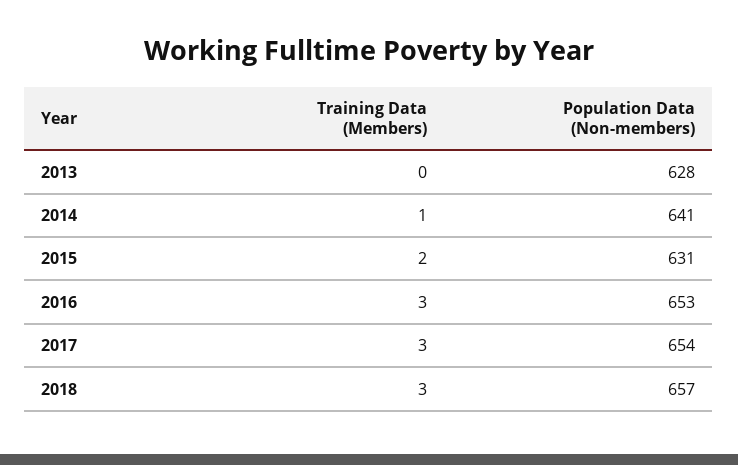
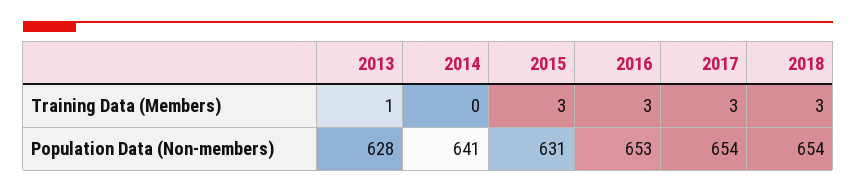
Training Data (Members), 2013: 0 -> 1
Training Data (Members), 2014: 1 -> 0
Training Data (Members), 2015: 2 -> 3
Population Data (Non-members), 2018: 657 -> 654

